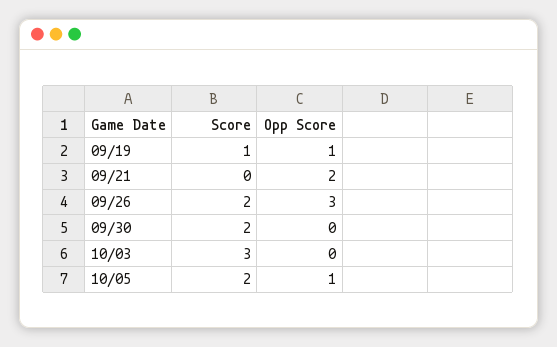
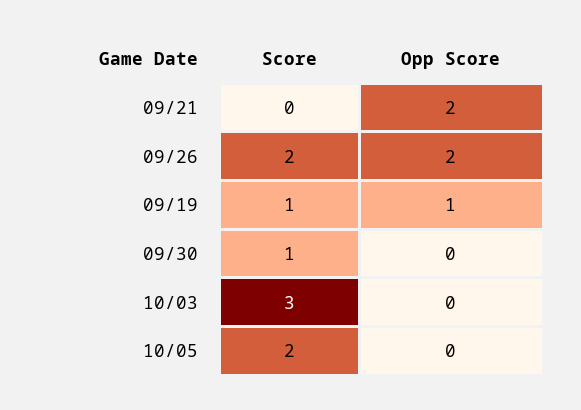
Opp Score, 09/26: 3 -> 2
Score, 09/30: 2 -> 1
Opp Score, 10/05: 1 -> 0

